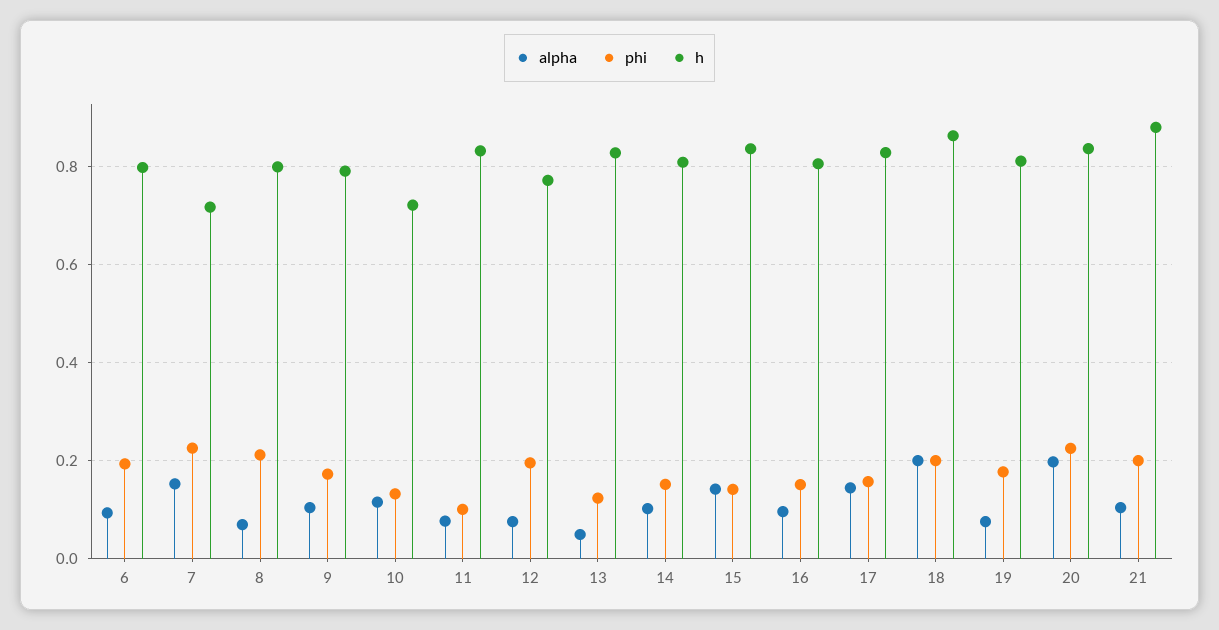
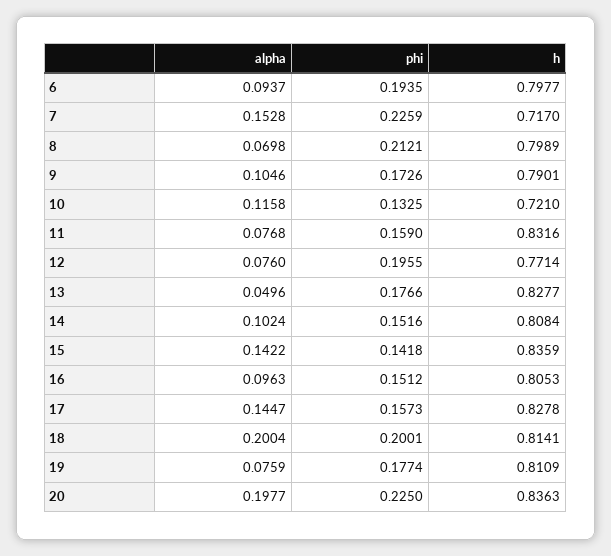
phi, 11: 0.1 -> 0.159
phi, 13: 0.12 -> 0.1766
h, 18: 0.86 -> 0.8141
alpha, 21: 0.1 -> none
phi, 21: 0.2 -> none
h, 21: 0.88 -> none

